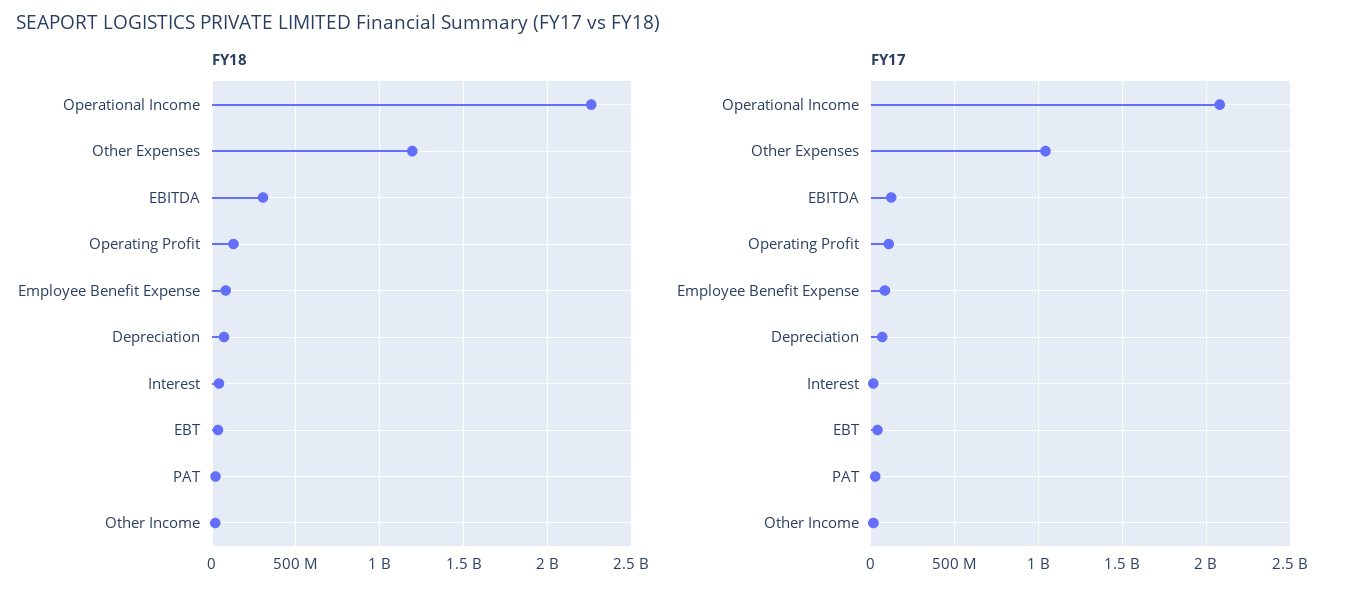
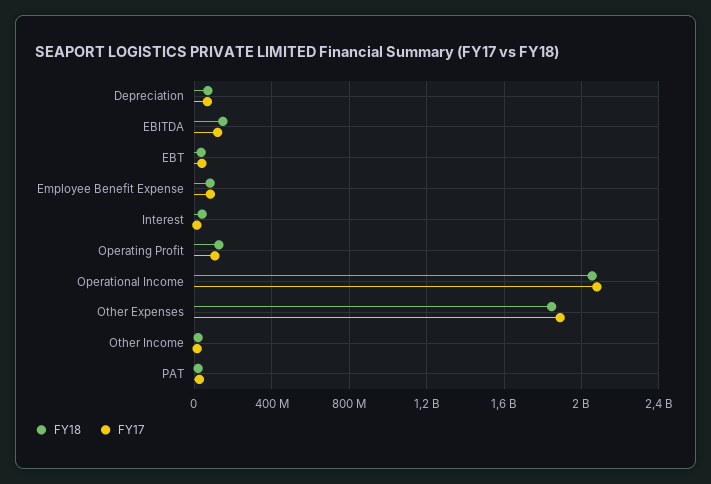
FY18, Operational Income: 2250000000 -> 2050000000
FY18, Other Expenses: 1200000000 -> 1850000000
FY18, EBITDA: 300000000 -> 150000000
FY17, Other Expenses: 1050000000 -> 1900000000

